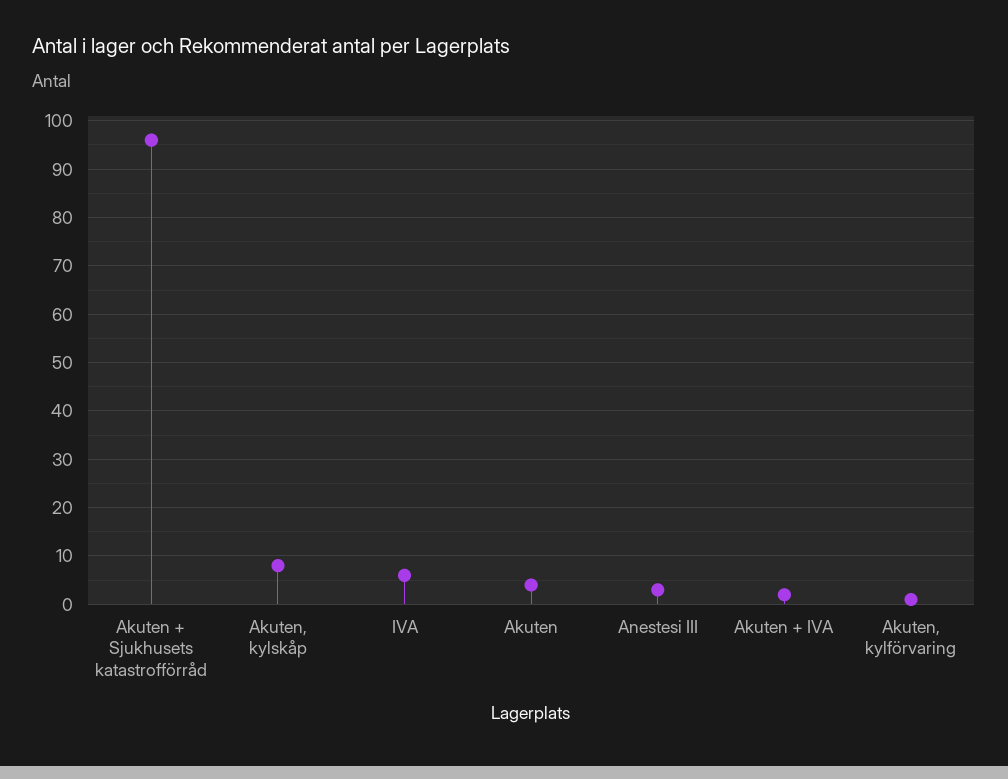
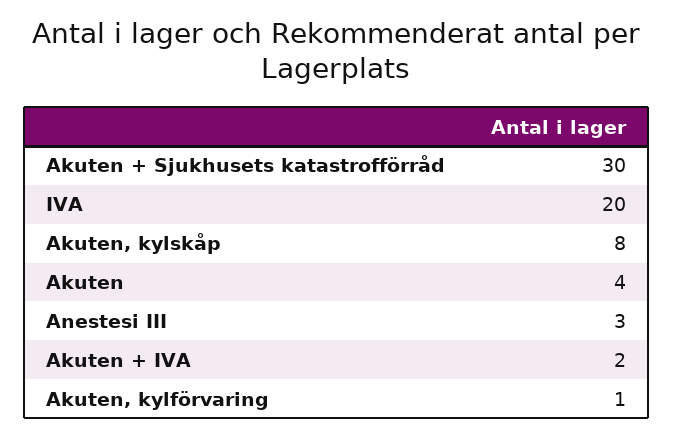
Akuten + Sjukhusets katastrofförråd: 95 -> 30
IVA: 5 -> 20

